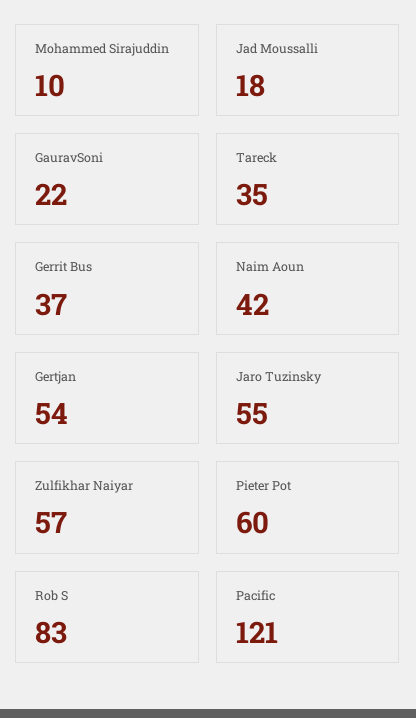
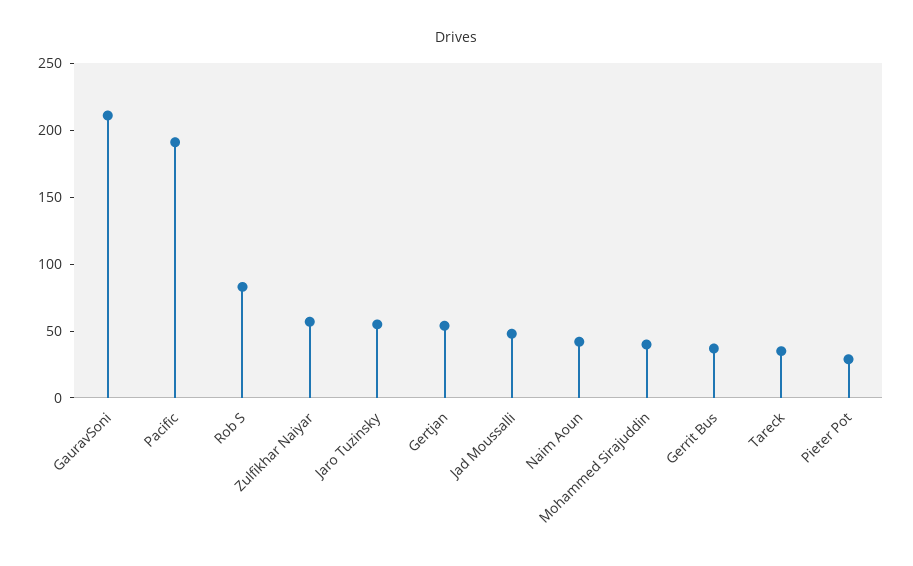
Mohammed Sirajuddin: 10 -> 40
Jad Moussalli: 18 -> 50
GauravSoni: 22 -> 210
Pieter Pot: 60 -> 30
Pacific: 121 -> 190

